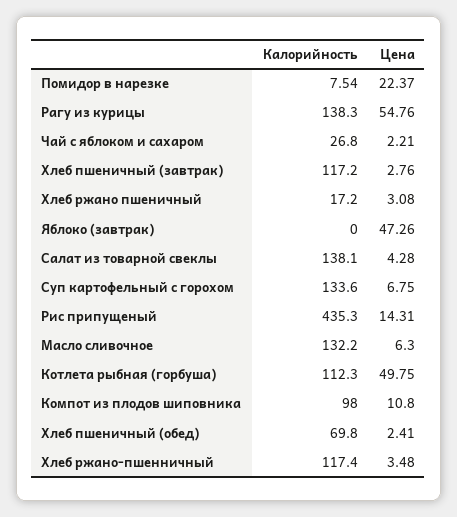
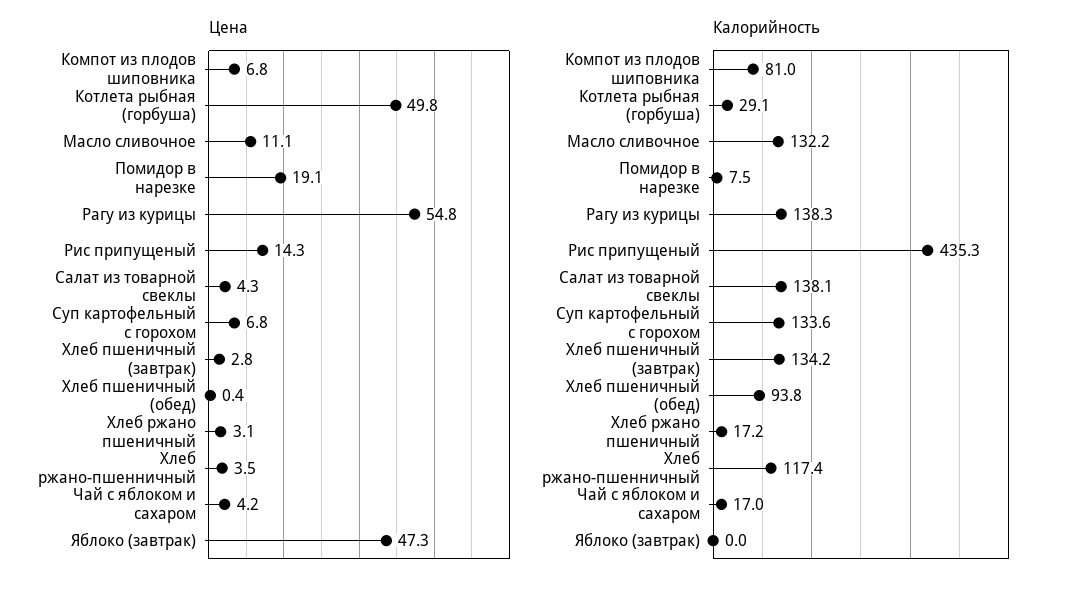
Цена, Помидор в нарезке: 22.37 -> 19.1
Калорийность, Чай с яблоком и сахаром: 26.8 -> 17
Цена, Чай с яблоком и сахаром: 2.21 -> 4.2
Калорийность, Хлеб пшеничный (завтрак): 117.2 -> 134.2
Цена, Масло сливочное: 6.3 -> 11.1
Калорийность, Котлета рыбная (горбуша): 112.3 -> 29.1
Калорийность, Компот из плодов шиповника: 98 -> 81
Цена, Компот из плодов шиповника: 10.8 -> 6.8
Калорийность, Хлеб пшеничный (обед): 69.8 -> 93.8
Цена, Хлеб пшеничный (обед): 2.41 -> 0.4

